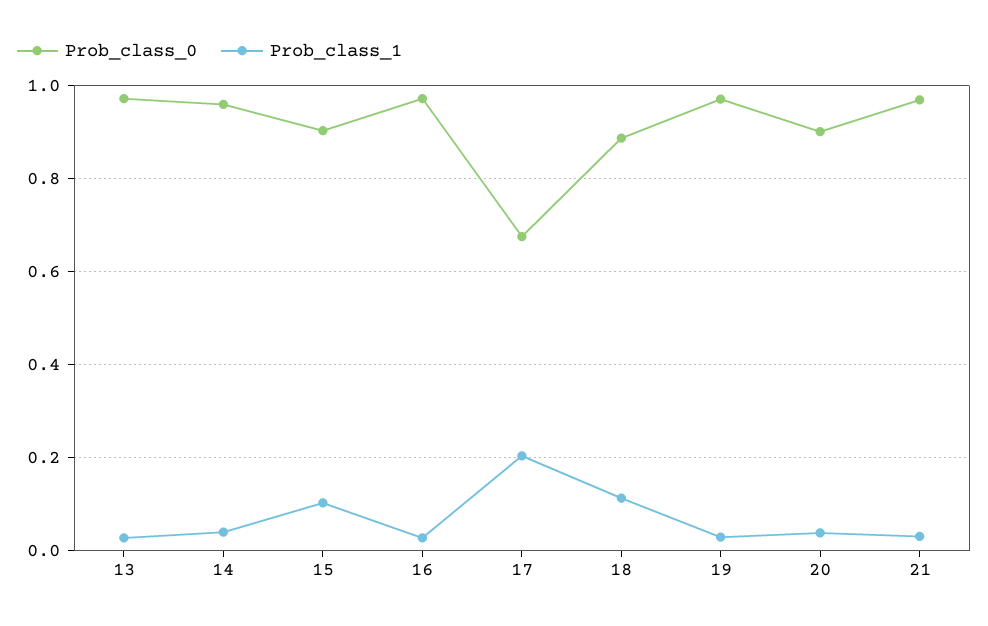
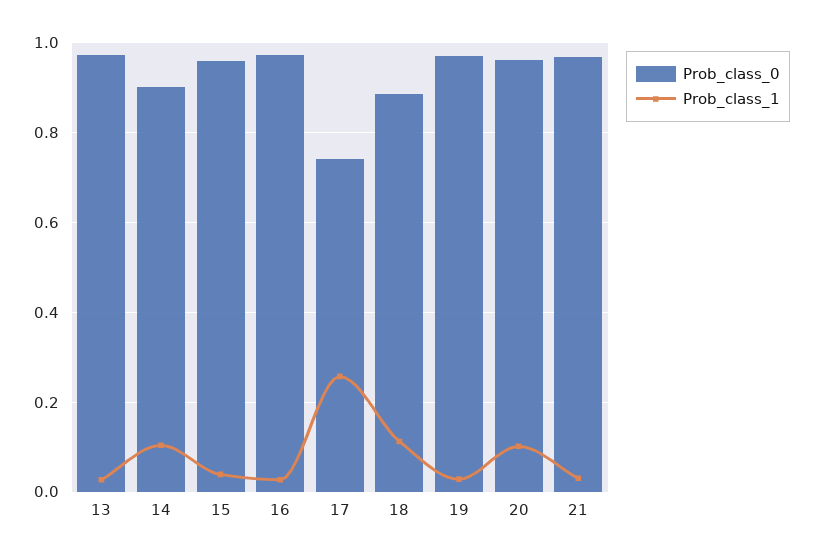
Prob_class_0, 14: 0.96 -> 0.9
Prob_class_1, 14: 0.04 -> 0.1
Prob_class_0, 15: 0.9 -> 0.96
Prob_class_1, 15: 0.1 -> 0.04
Prob_class_0, 17: 0.68 -> 0.74
Prob_class_1, 17: 0.2 -> 0.26
Prob_class_0, 20: 0.9 -> 0.96
Prob_class_1, 20: 0.04 -> 0.1

